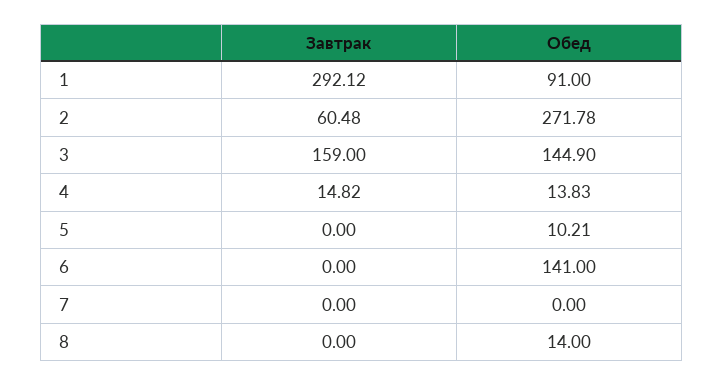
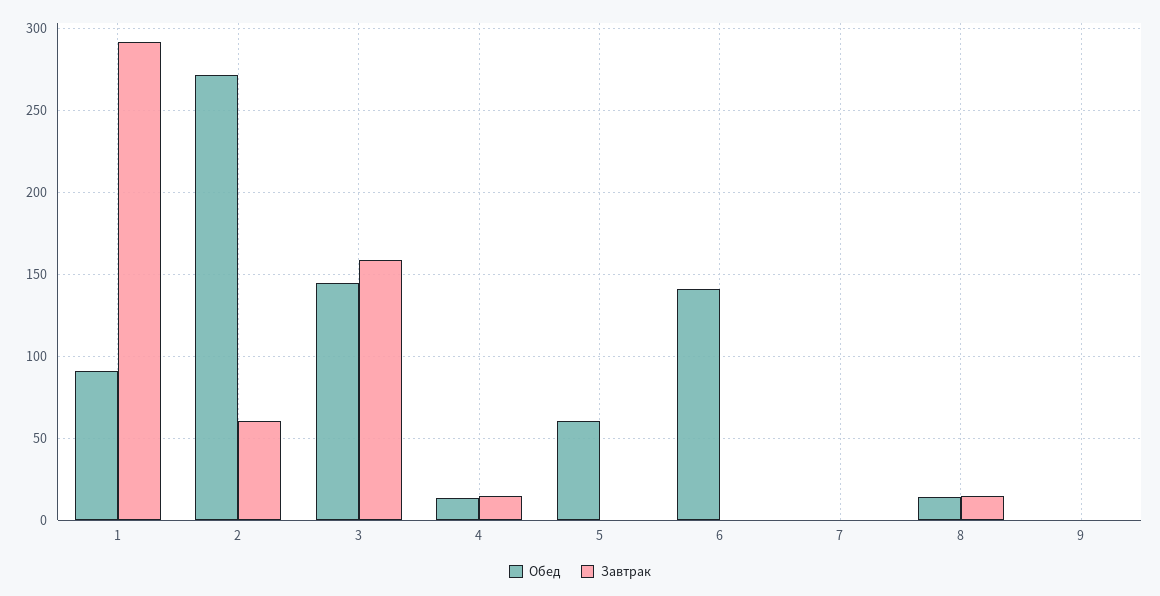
Обед, 5: 10.21 -> 60
Завтрак, 8: 0 -> 15
Обед, 9: none -> 0
Завтрак, 9: none -> 0

